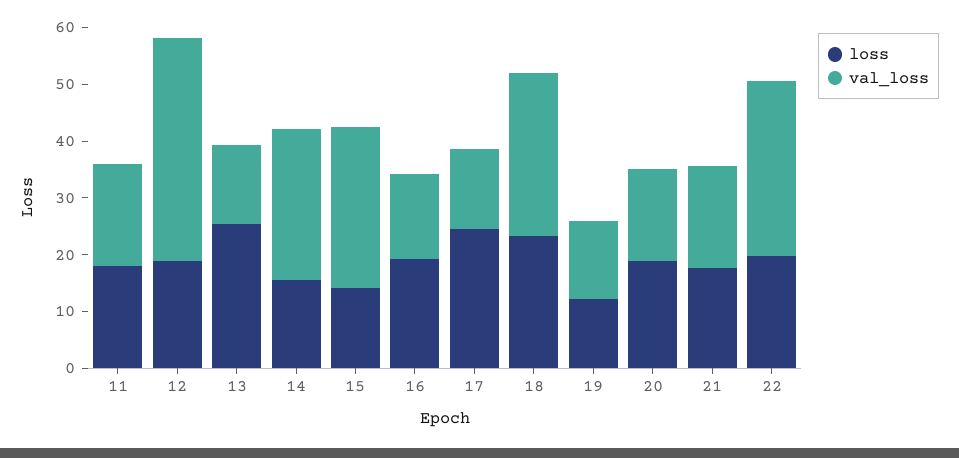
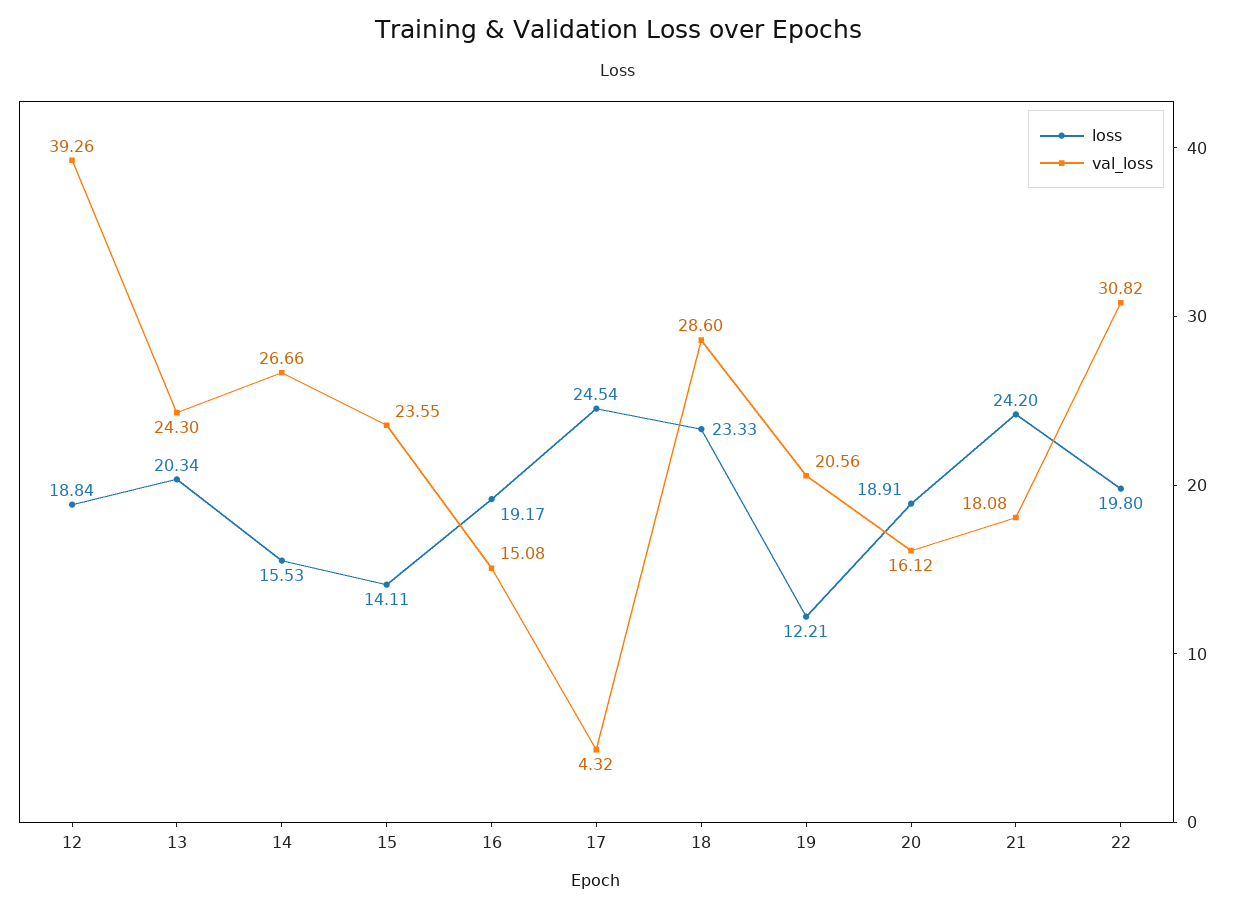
loss, 11: 18 -> none
val_loss, 11: 18 -> none
loss, 13: 26 -> 20.34
val_loss, 13: 14 -> 24.3
val_loss, 15: 28 -> 23.55
val_loss, 17: 14 -> 4.32
val_loss, 19: 14 -> 20.56
loss, 21: 18 -> 24.2

